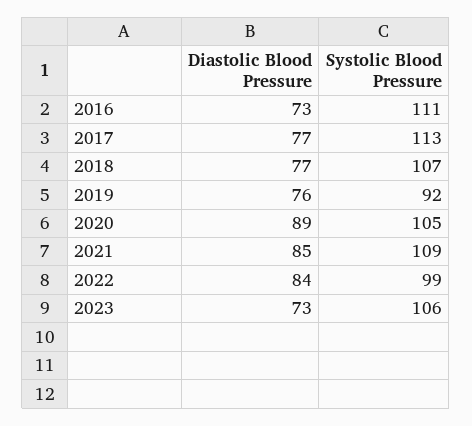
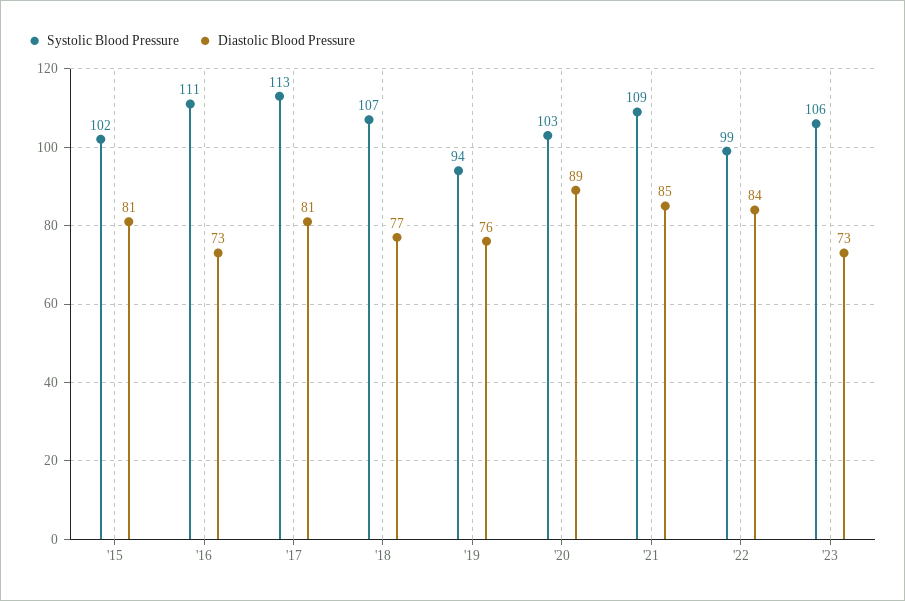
Diastolic Blood Pressure, 2017: 77 -> 81
Systolic Blood Pressure, 2019: 92 -> 94
Systolic Blood Pressure, 2020: 105 -> 103
Systolic Blood Pressure, '15: none -> 102
Diastolic Blood Pressure, '15: none -> 81

